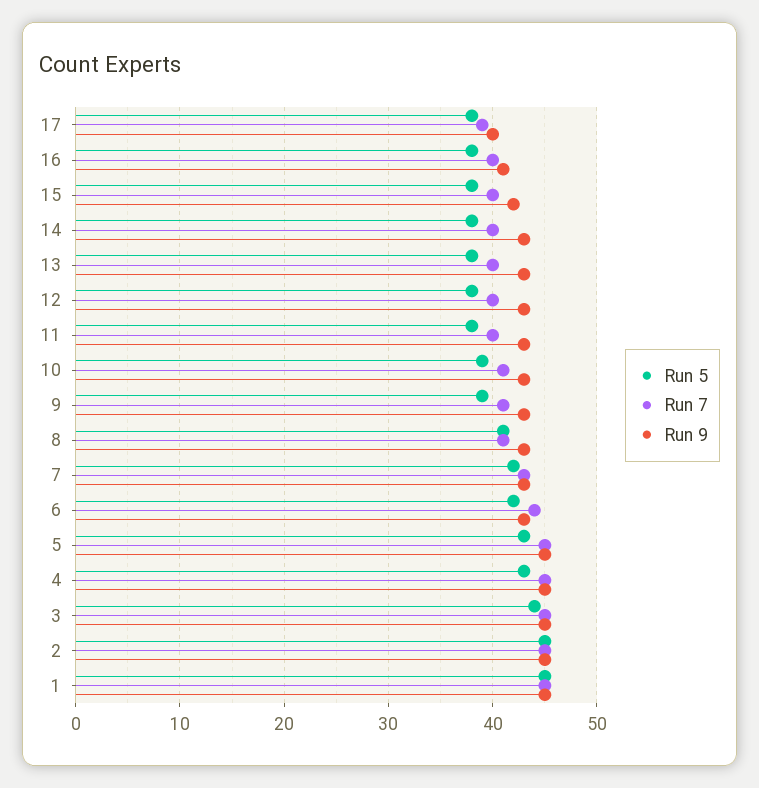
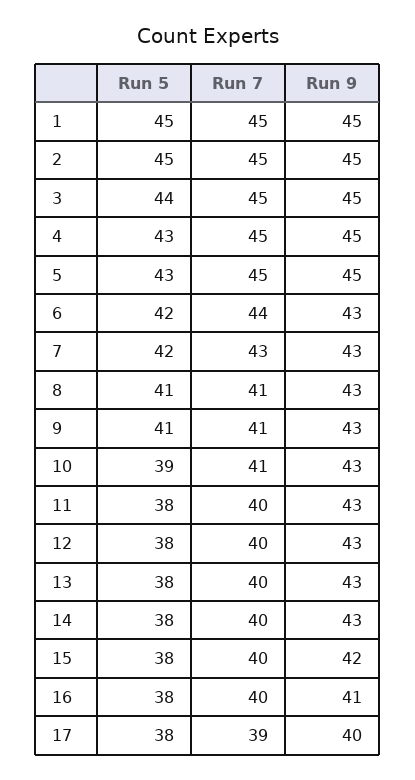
Run 5, 9: 39 -> 41

